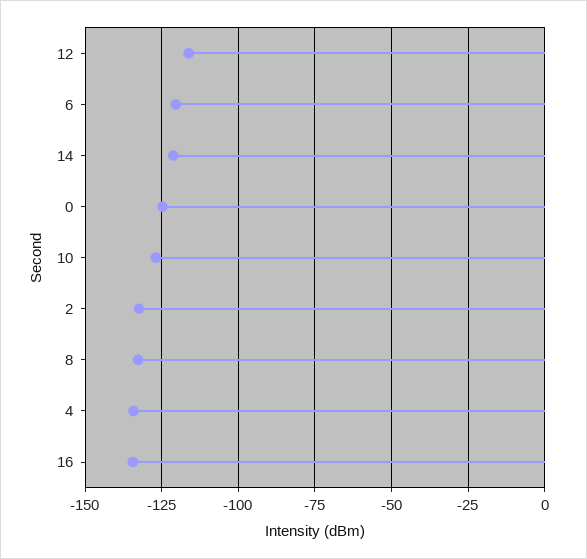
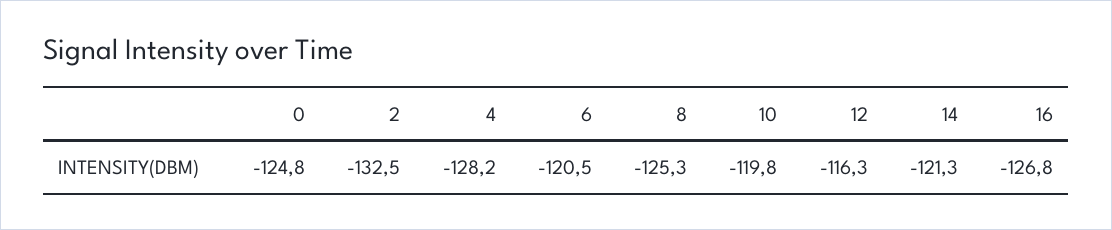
10: -127.5 -> -119.8
8: -132.5 -> -125.3
4: -135 -> -128.2
16: -135 -> -126.8

